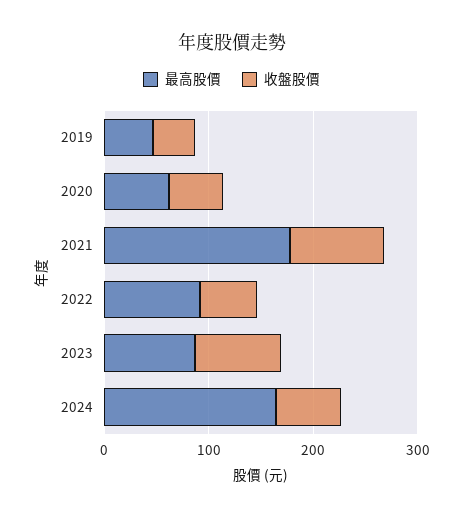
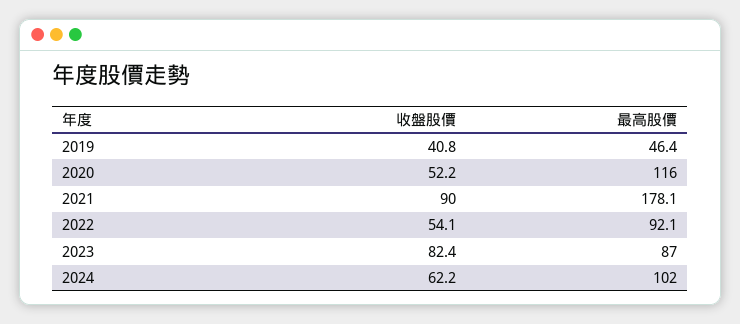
最高股價, 2020: 60 -> 116
最高股價, 2024: 160 -> 102

